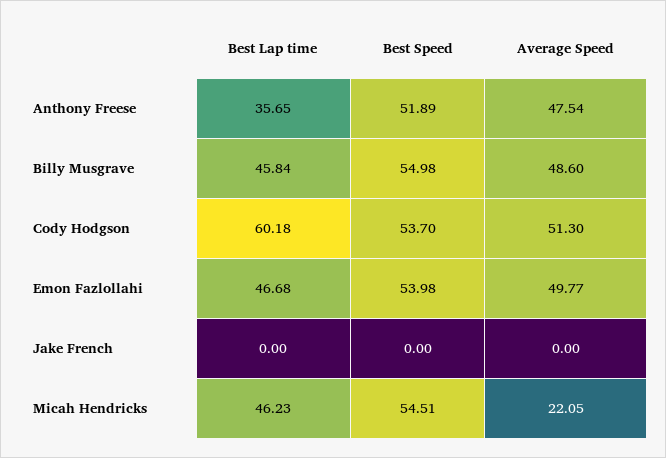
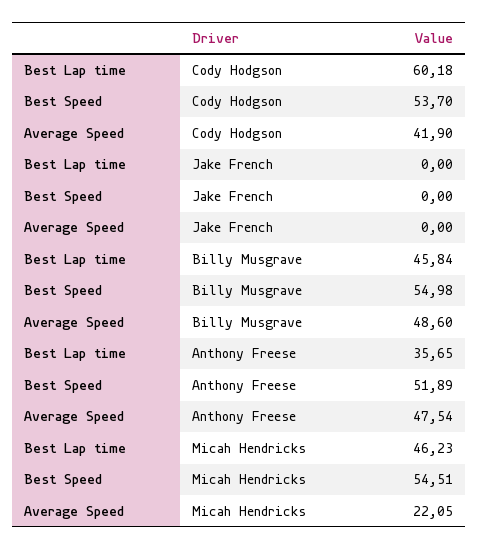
Average Speed, Cody Hodgson: 51.3 -> 41.9
Best Lap time, Emon Fazlollahi: 46.68 -> none
Best Speed, Emon Fazlollahi: 53.98 -> none
Average Speed, Emon Fazlollahi: 49.77 -> none

